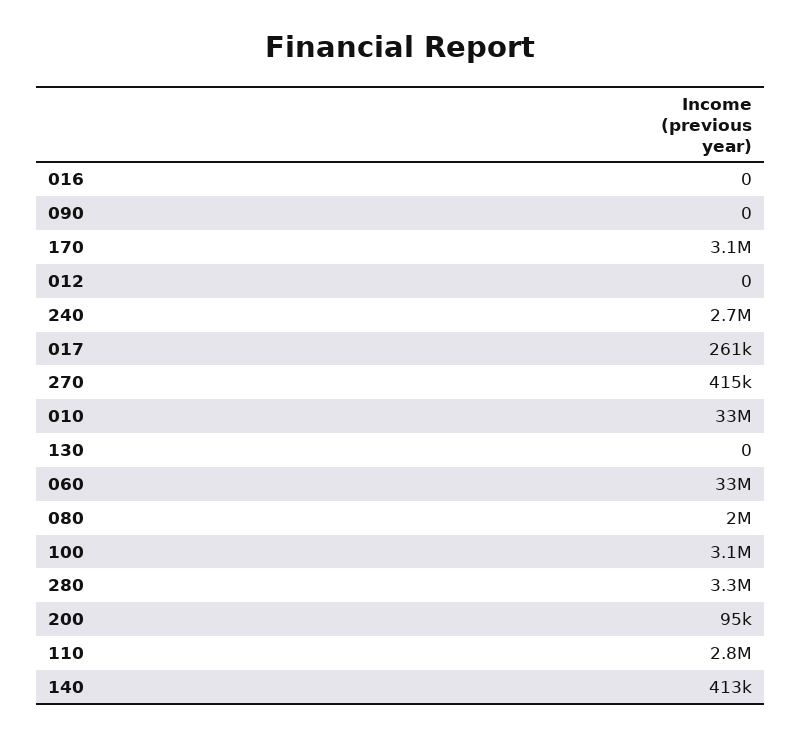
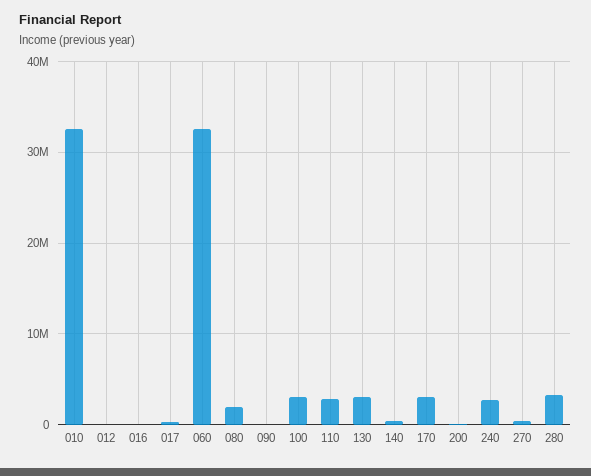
130: 0 -> 3000000

